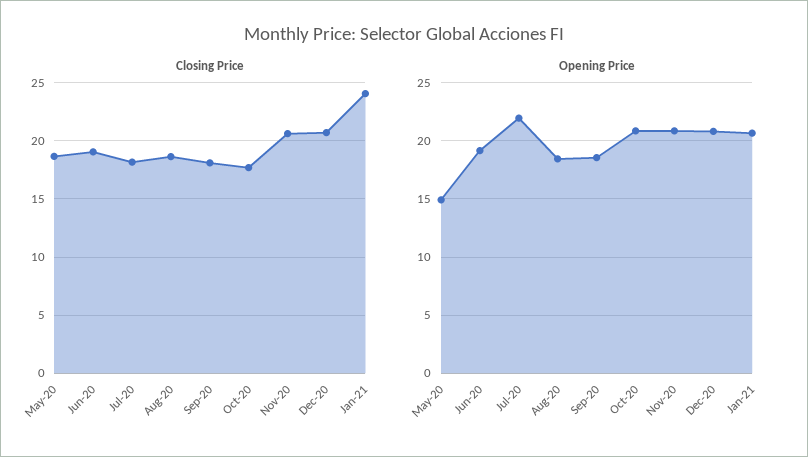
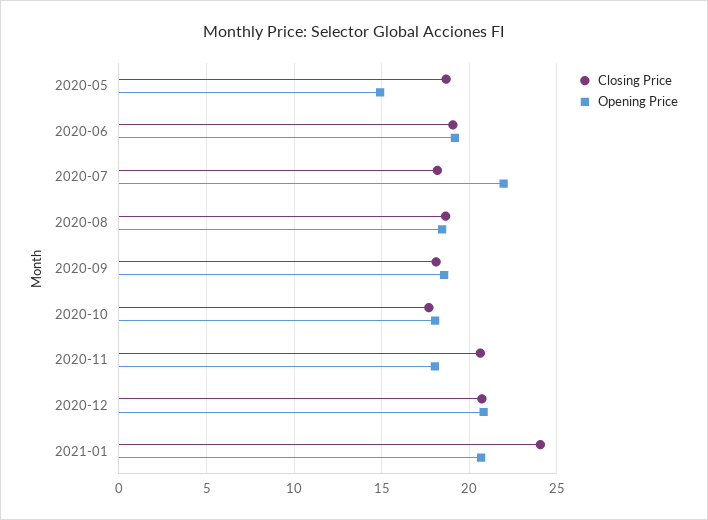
Opening Price, Oct-20: 21 -> 18
Opening Price, Nov-20: 21 -> 18

